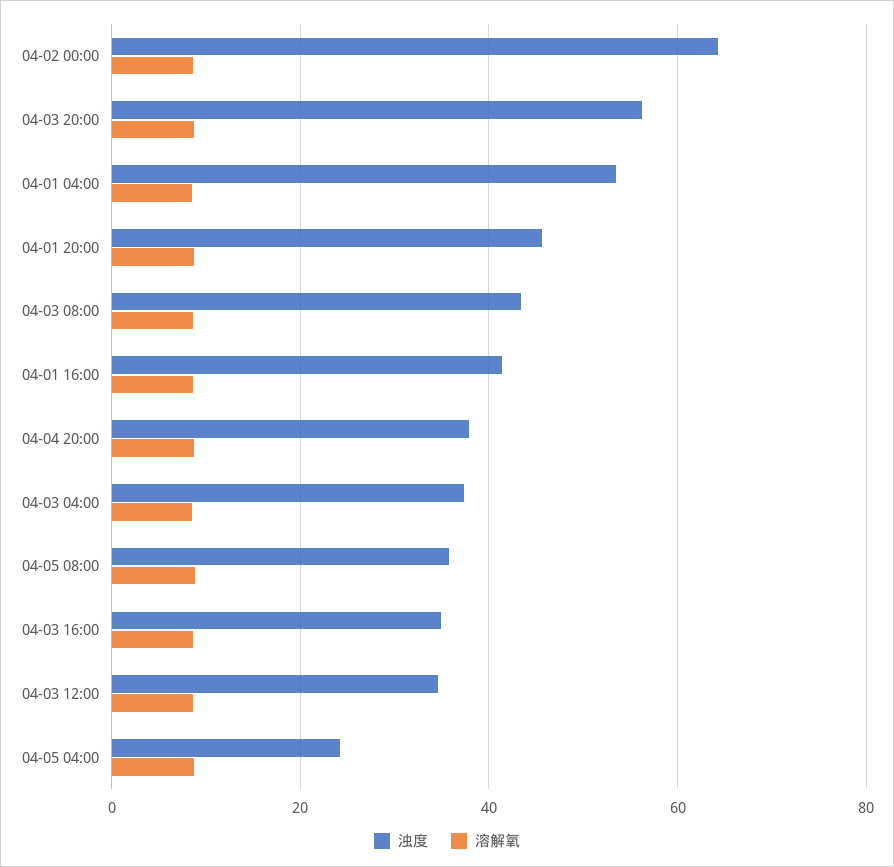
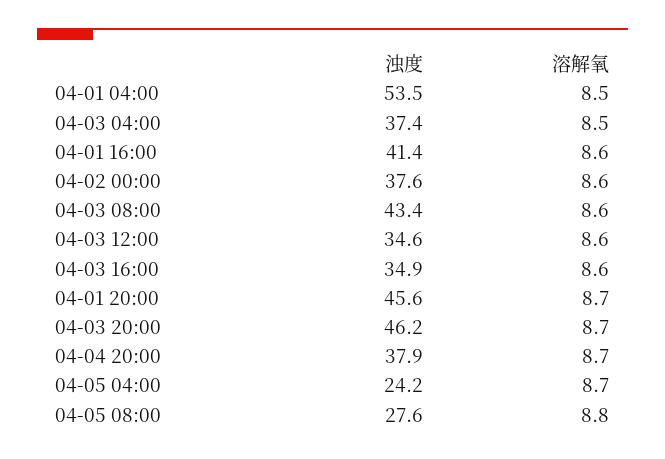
浊度, 04-02 00:00: 64 -> 37.6
浊度, 04-03 20:00: 56 -> 46.2
浊度, 04-05 08:00: 36 -> 27.6

